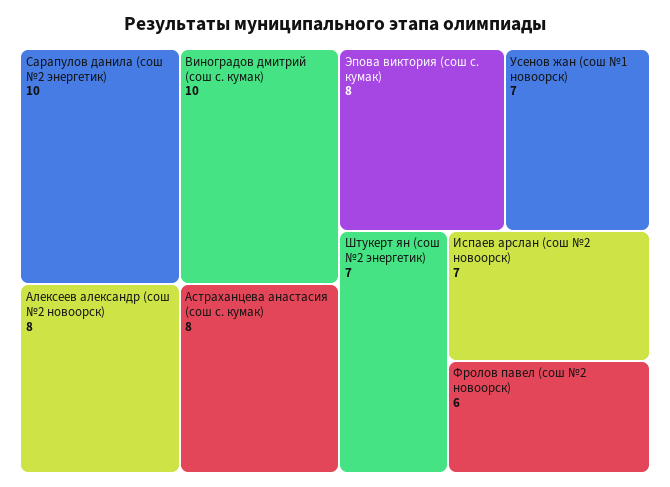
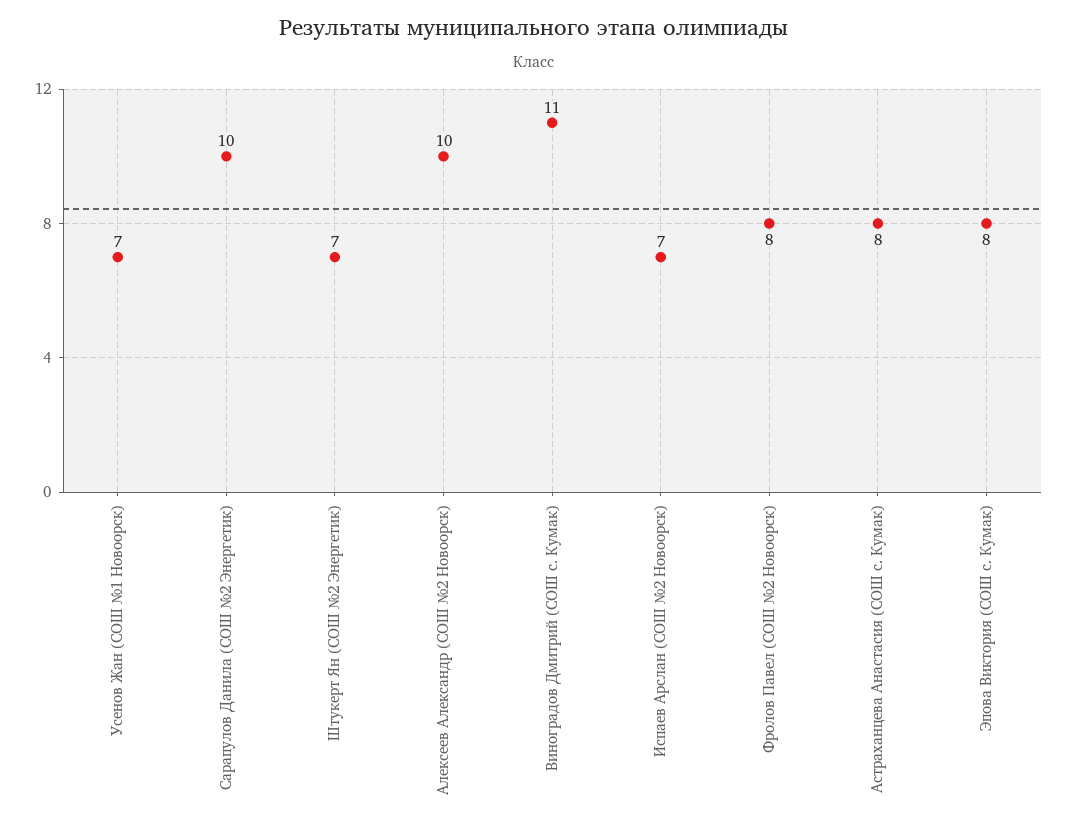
Виноградов дмитрий (сош с. кумак): 10 -> 11
Алексеев александр (сош №2 новоорск): 8 -> 10
Фролов павел (сош №2 новоорск): 6 -> 8

